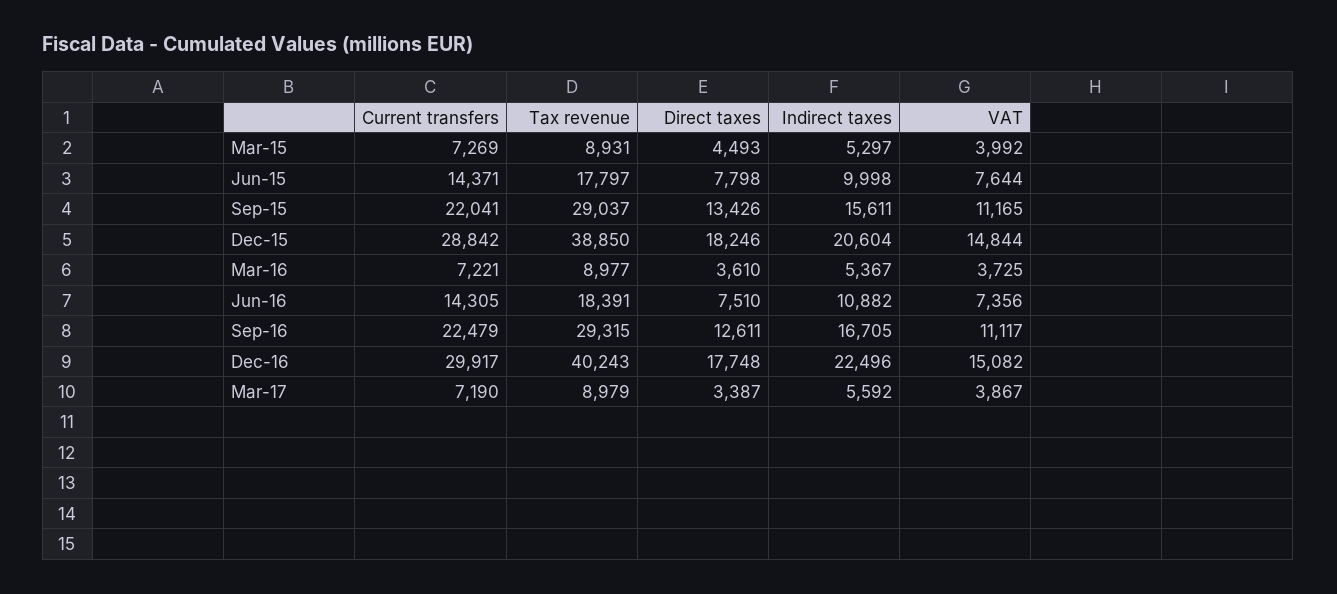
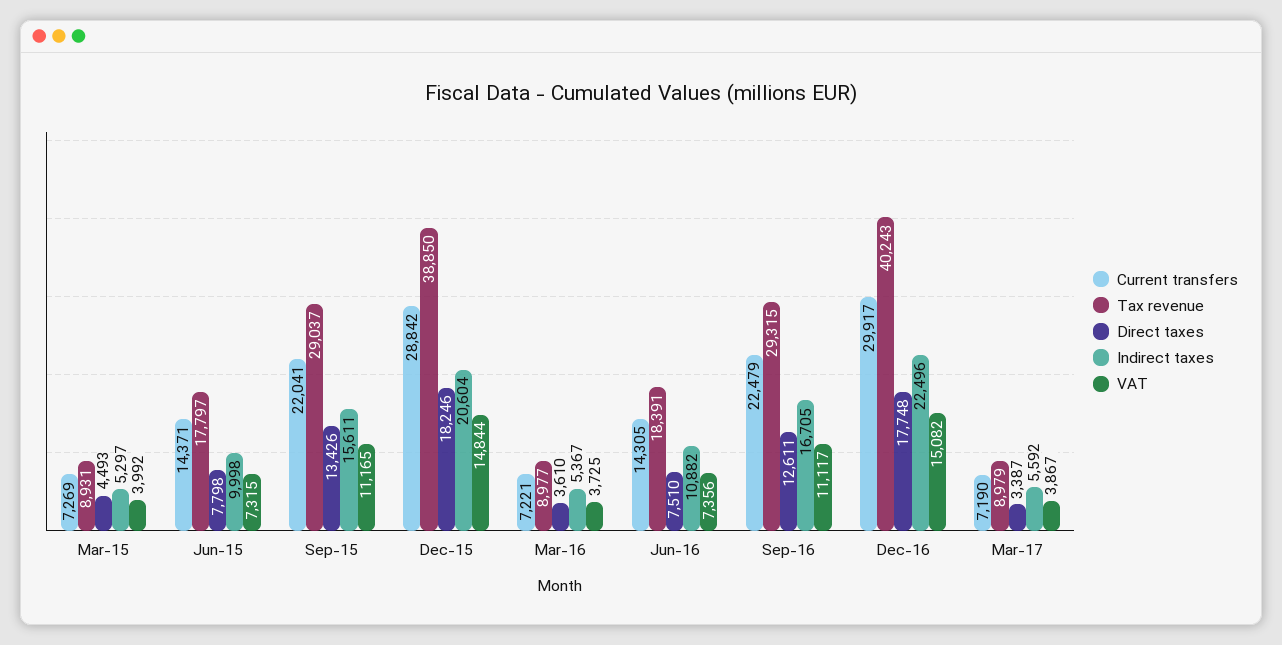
VAT, Jun-15: 7644 -> 7315

